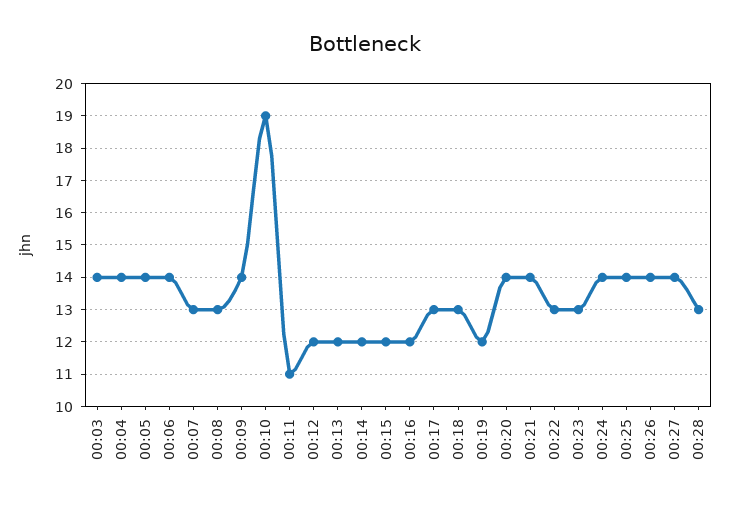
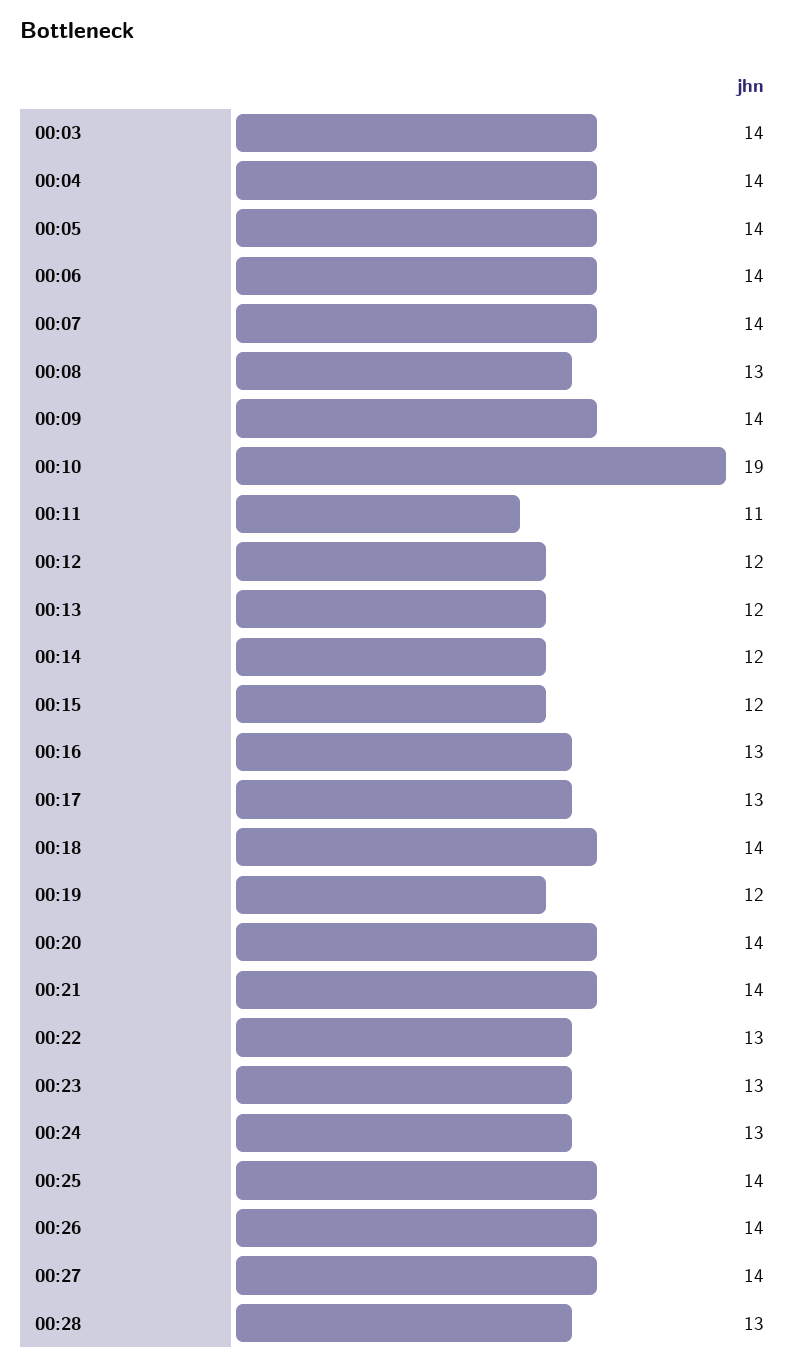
00:07: 13 -> 14
00:16: 12 -> 13
00:18: 13 -> 14
00:24: 14 -> 13

